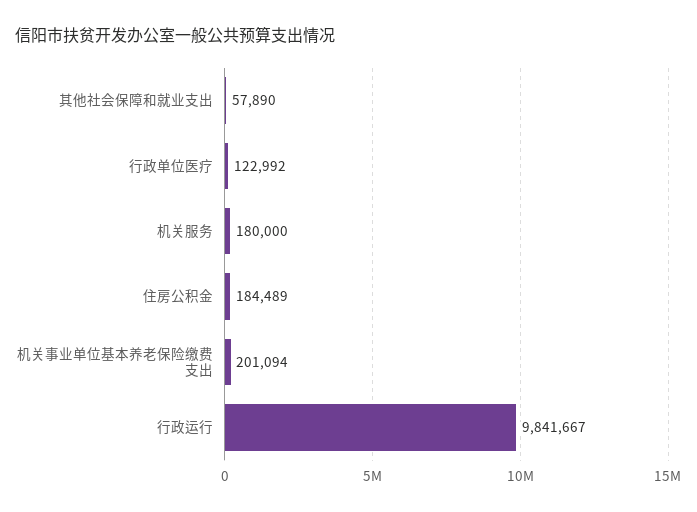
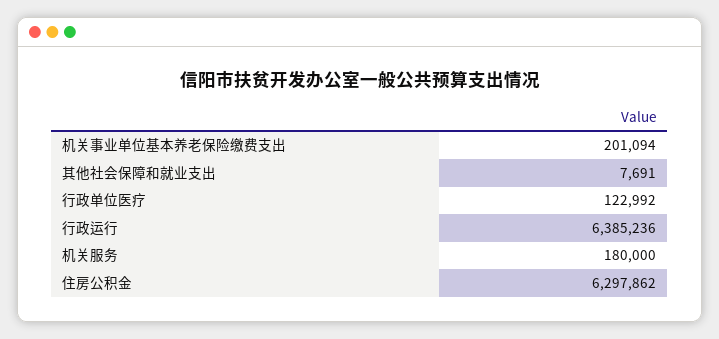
其他社会保障和就业支出: 57890 -> 7691
住房公积金: 184489 -> 6297862
行政运行: 9841667 -> 6385236

